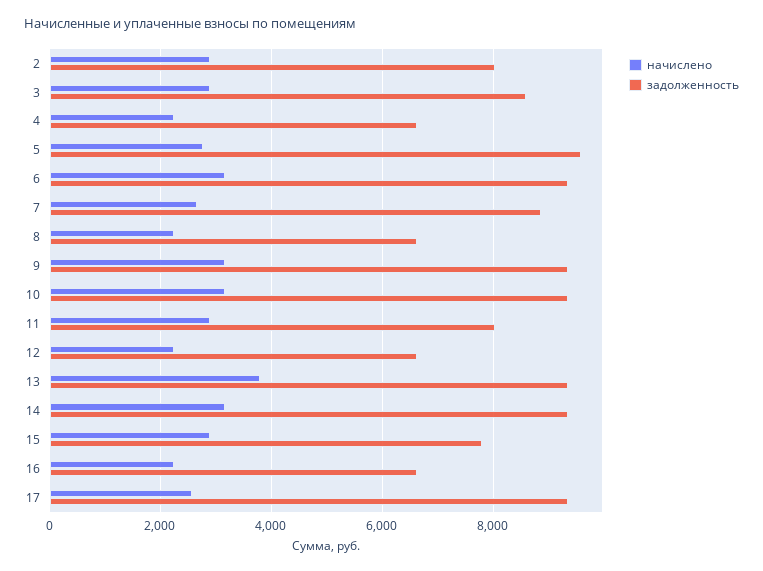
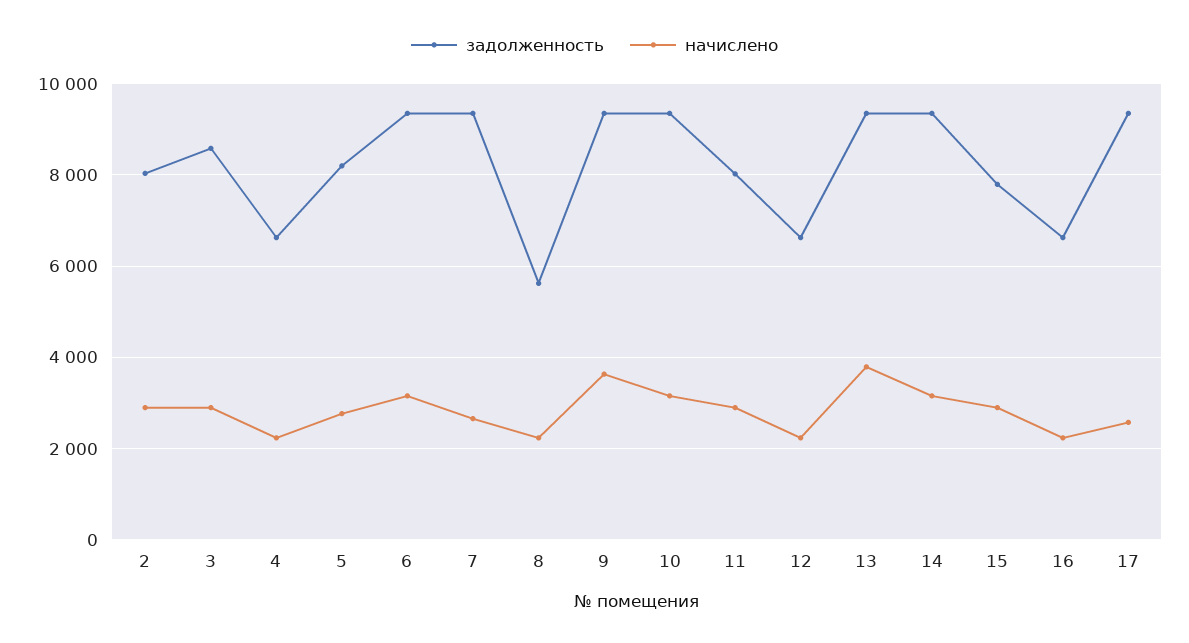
задолженность, 5: 9600 -> 8200
задолженность, 7: 8800 -> 9400
задолженность, 8: 6600 -> 5600
начислено, 9: 3200 -> 3600

